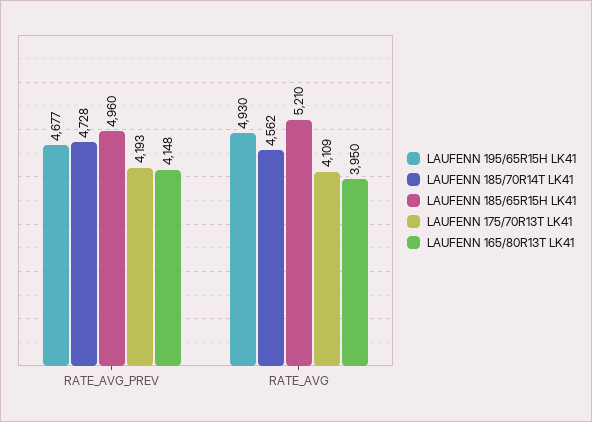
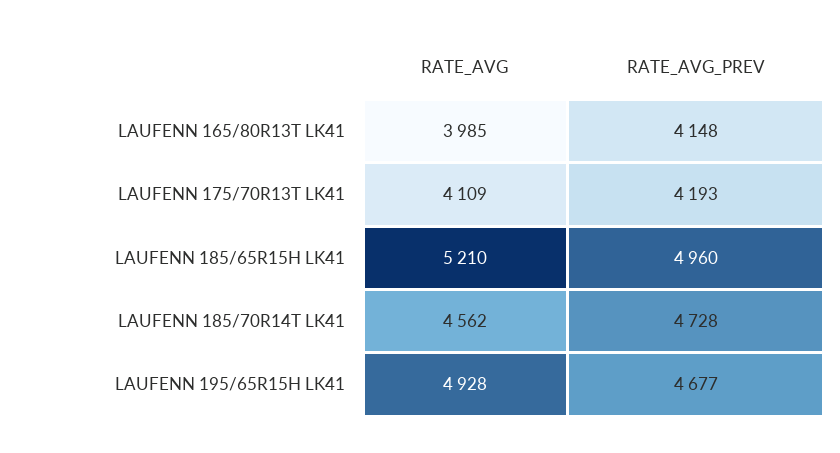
LAUFENN 195/65R15H LK41, RATE_AVG: 4930 -> 4928
LAUFENN 165/80R13T LK41, RATE_AVG: 3950 -> 3985

